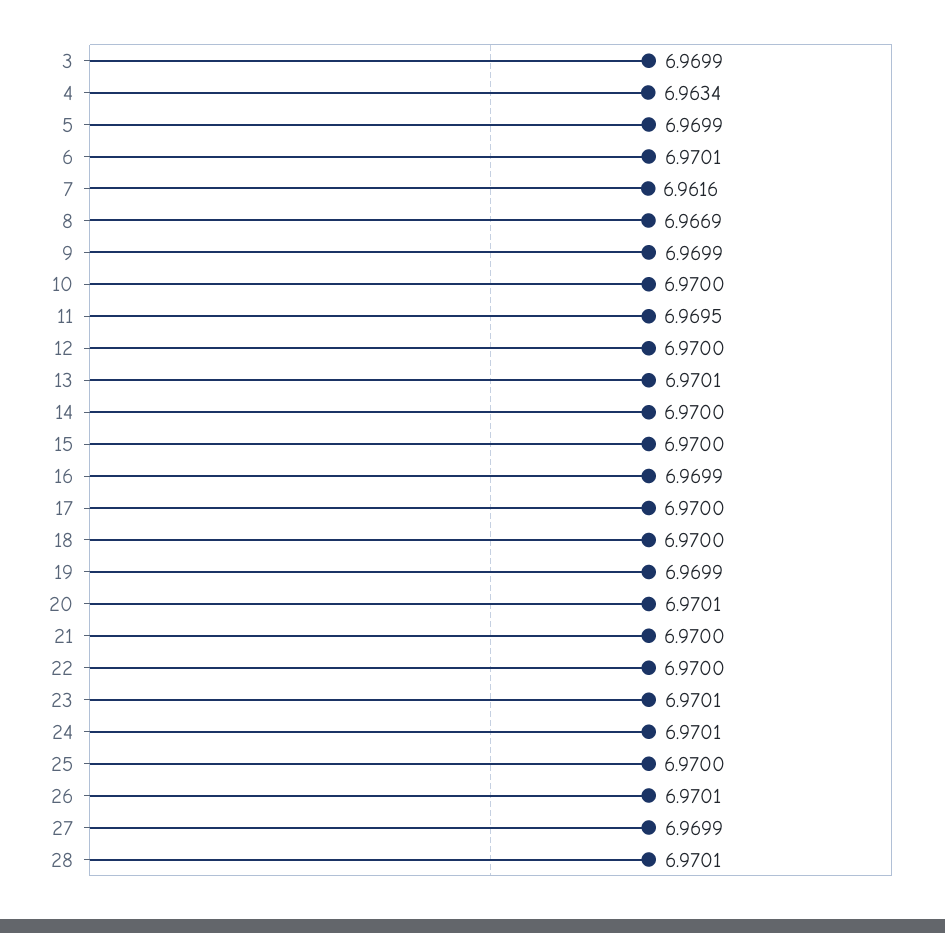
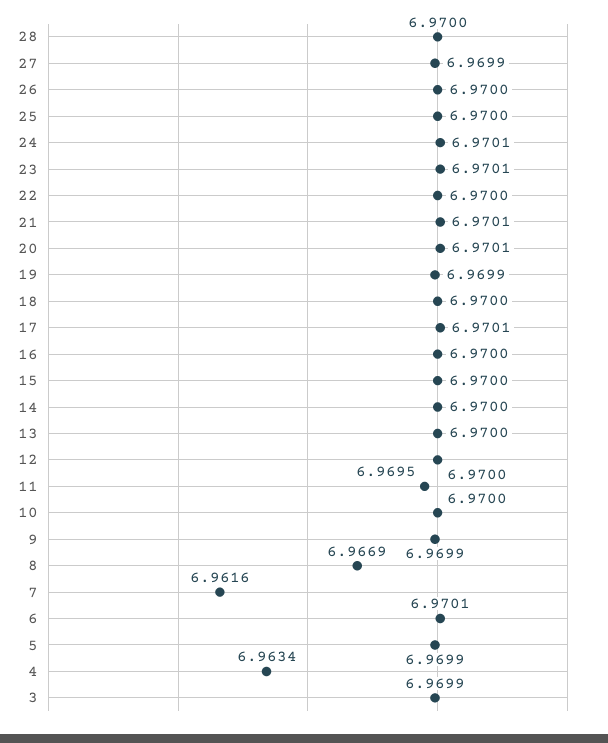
13: 6.9701 -> 6.97
16: 6.9699 -> 6.97
17: 6.97 -> 6.9701
21: 6.97 -> 6.9701
26: 6.9701 -> 6.97
28: 6.9701 -> 6.97

